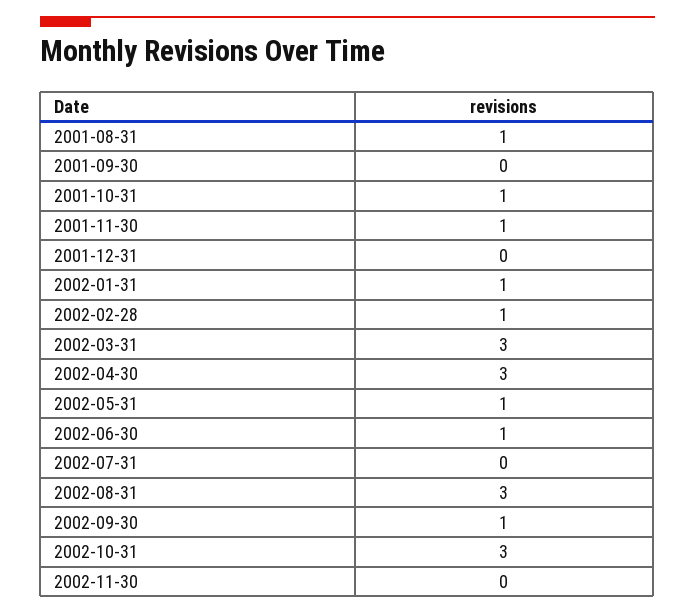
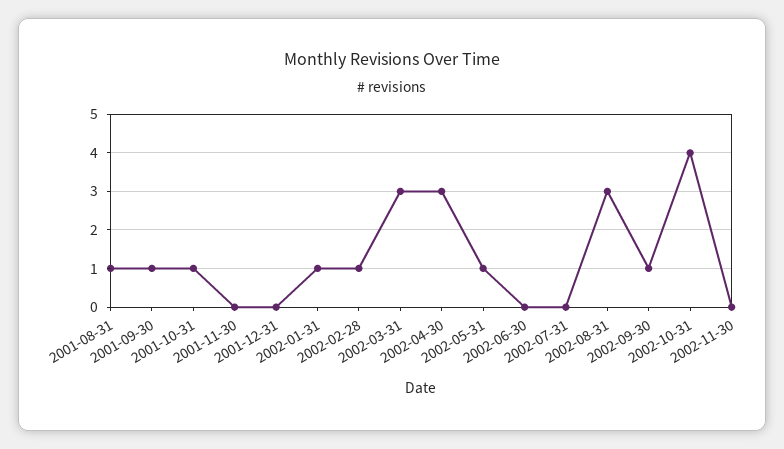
2001-09-30: 0 -> 1
2001-11-30: 1 -> 0
2002-06-30: 1 -> 0
2002-10-31: 3 -> 4

